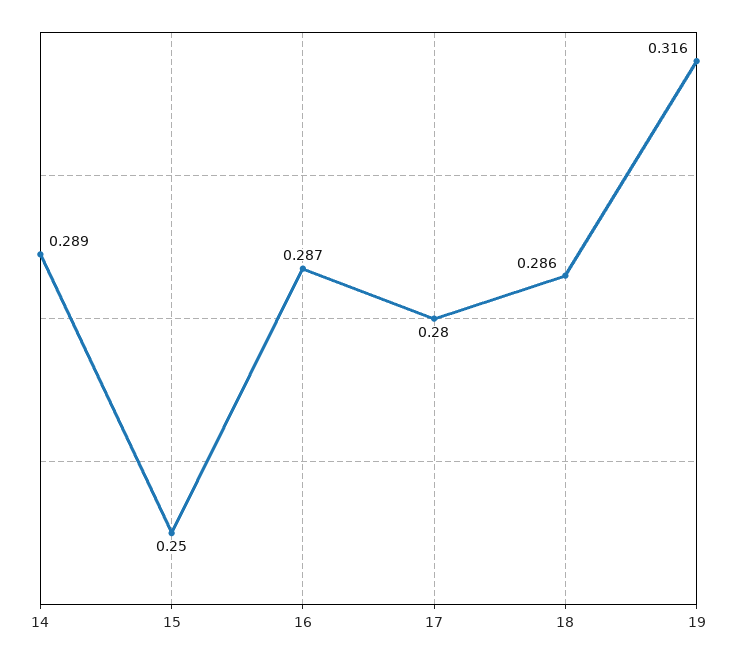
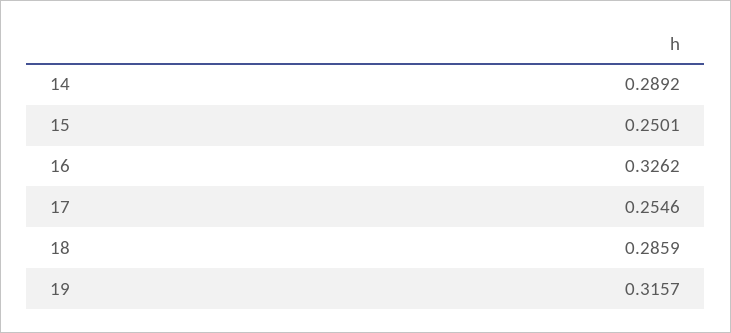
16: 0.287 -> 0.3262
17: 0.28 -> 0.2546

